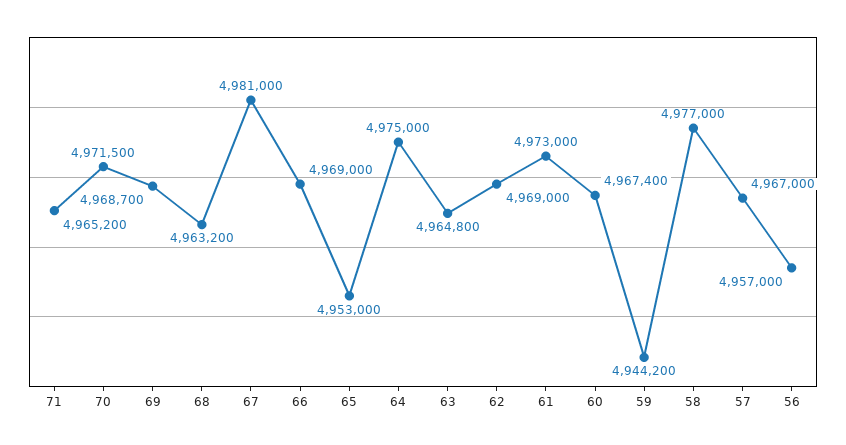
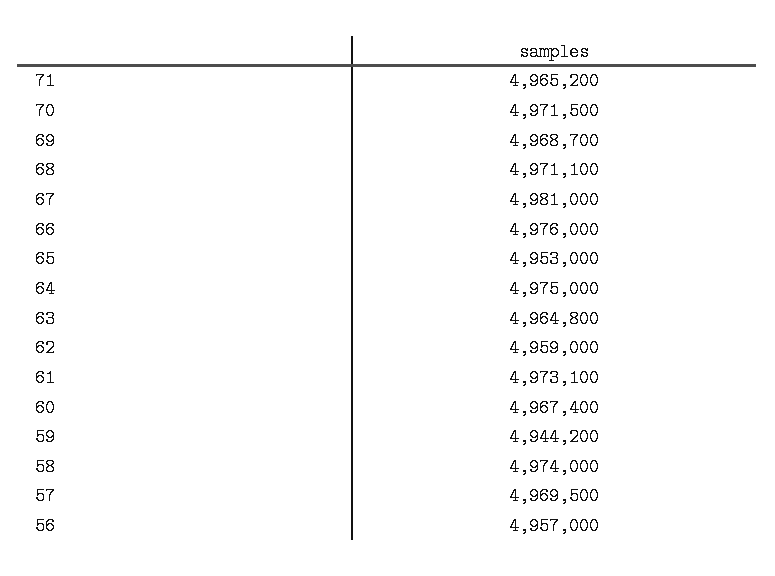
68: 4963200 -> 4971100
66: 4969000 -> 4976000
62: 4969000 -> 4959000
61: 4973000 -> 4973100
58: 4977000 -> 4974000
57: 4967000 -> 4969500

